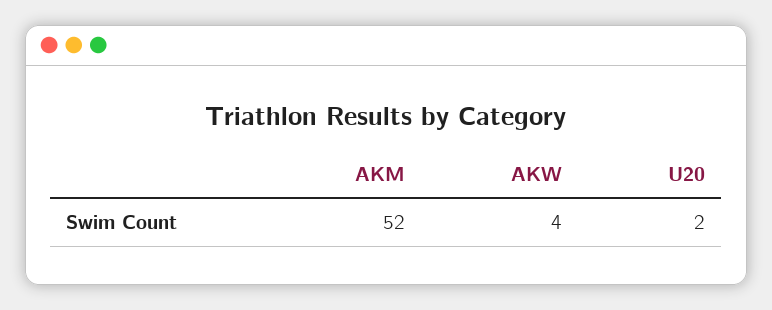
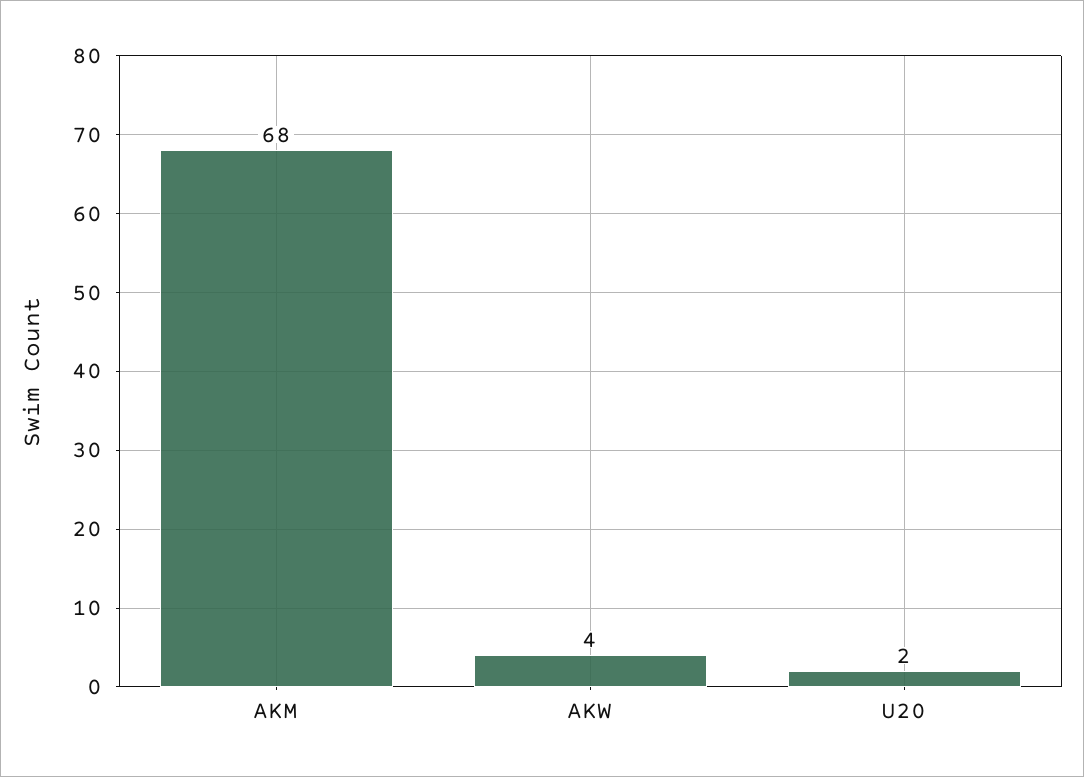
AKM: 52 -> 68

